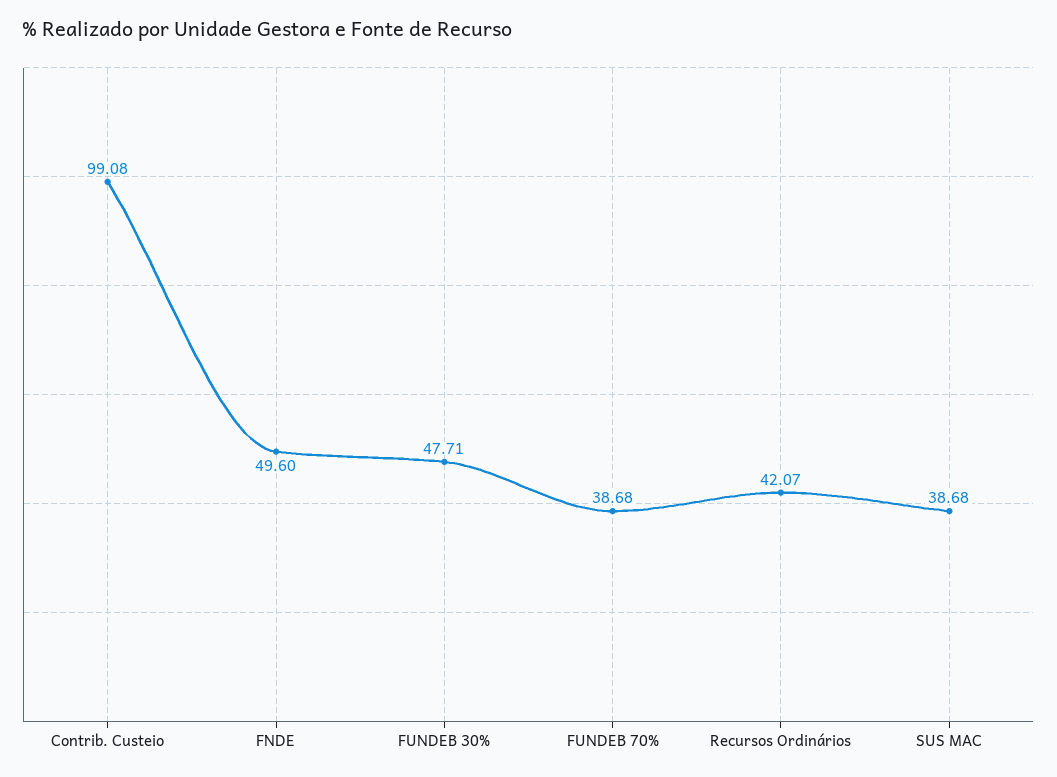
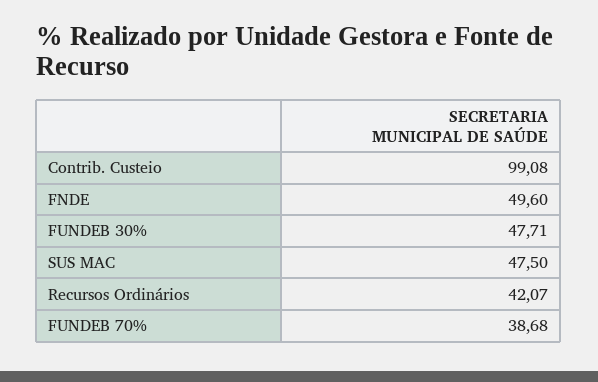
SUS MAC: 38.68 -> 47.5

